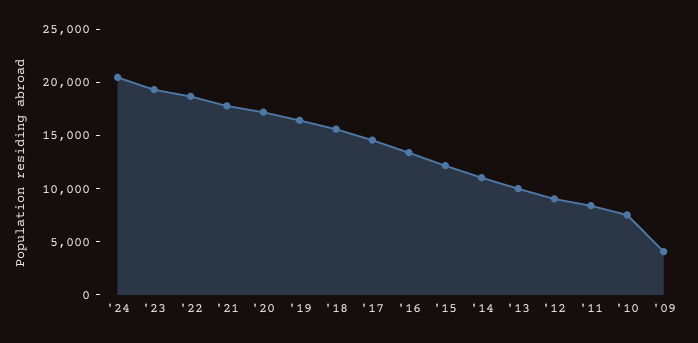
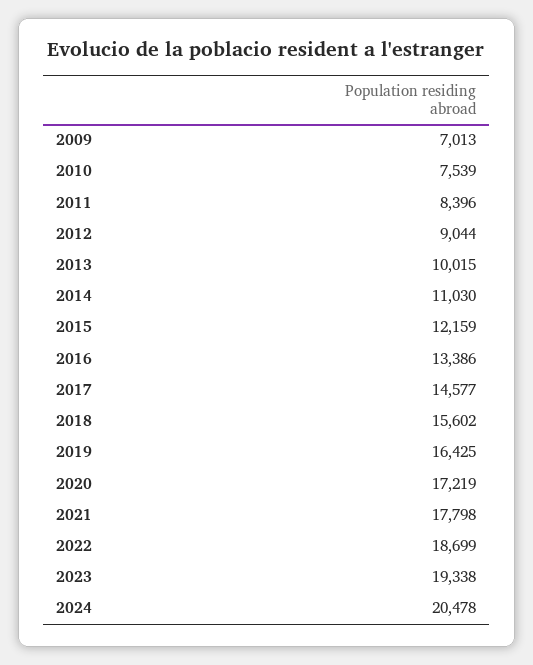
'09: 4000 -> 7013

